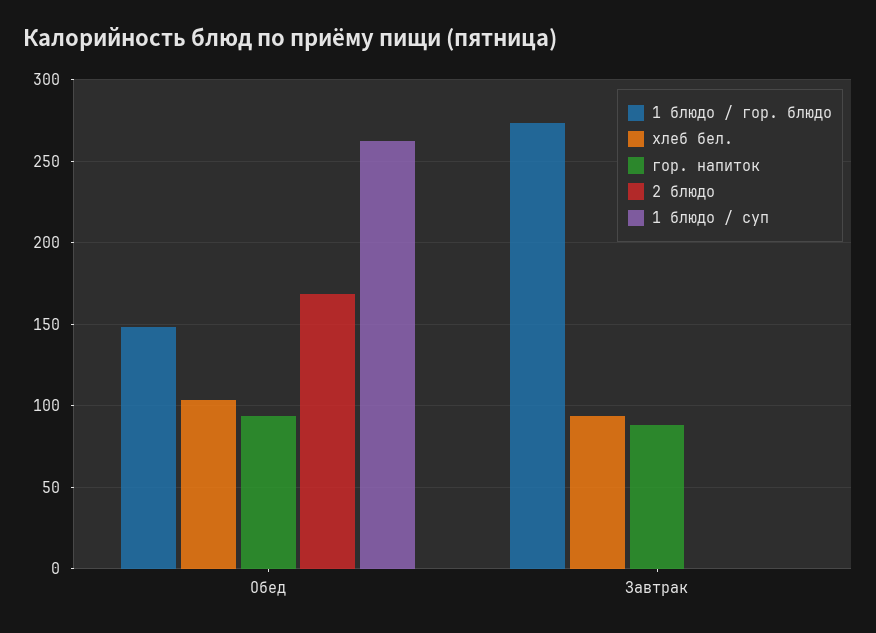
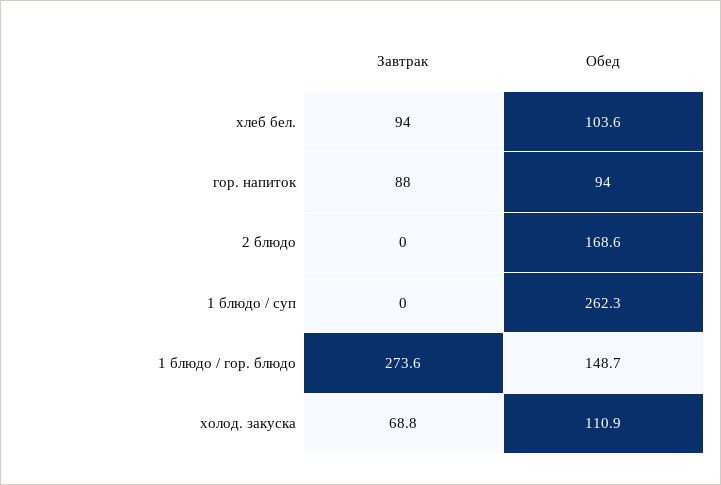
холод. закуска, Завтрак: none -> 68.8
холод. закуска, Обед: none -> 110.9

